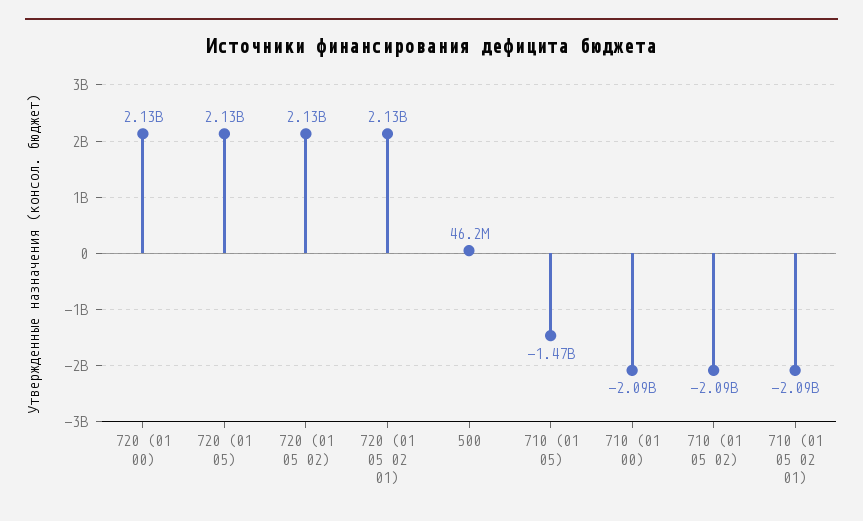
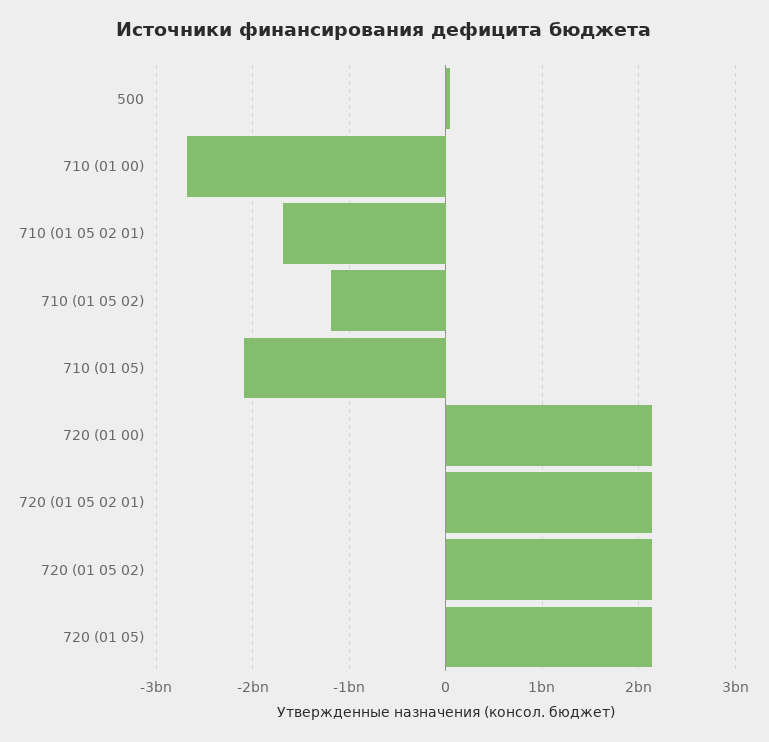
710 (01 05): -1470000000 -> -2100000000
710 (01 00): -2090000000 -> -2700000000
710 (01 05 02): -2090000000 -> -1200000000
710 (01 05 02 01): -2090000000 -> -1700000000

